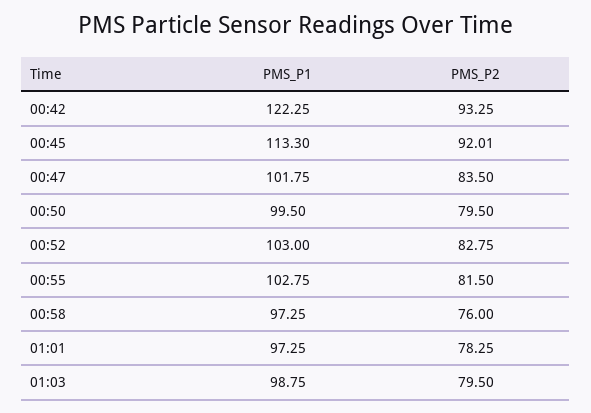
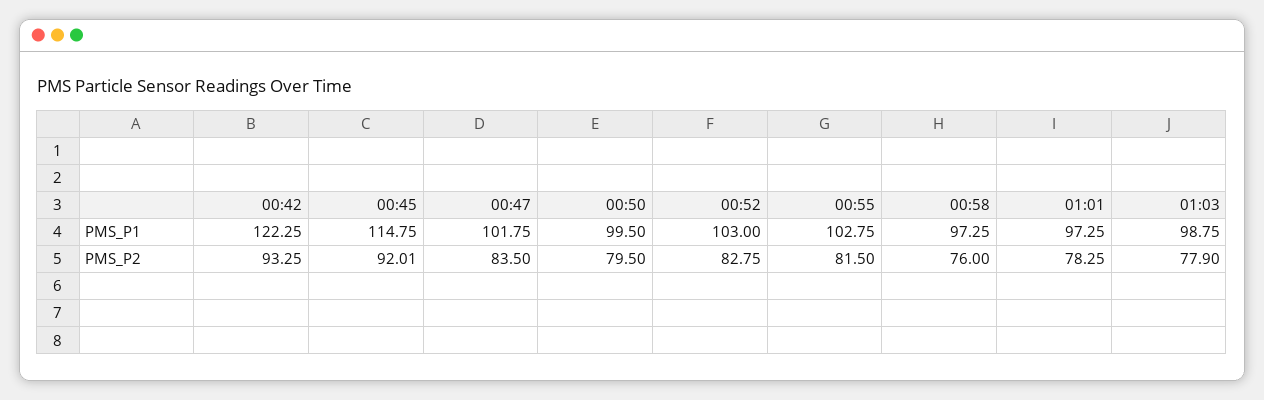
PMS_P1, 00:45: 113.3 -> 114.75
PMS_P2, 01:03: 79.5 -> 77.9

